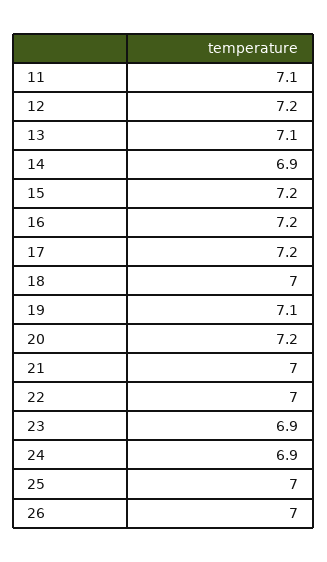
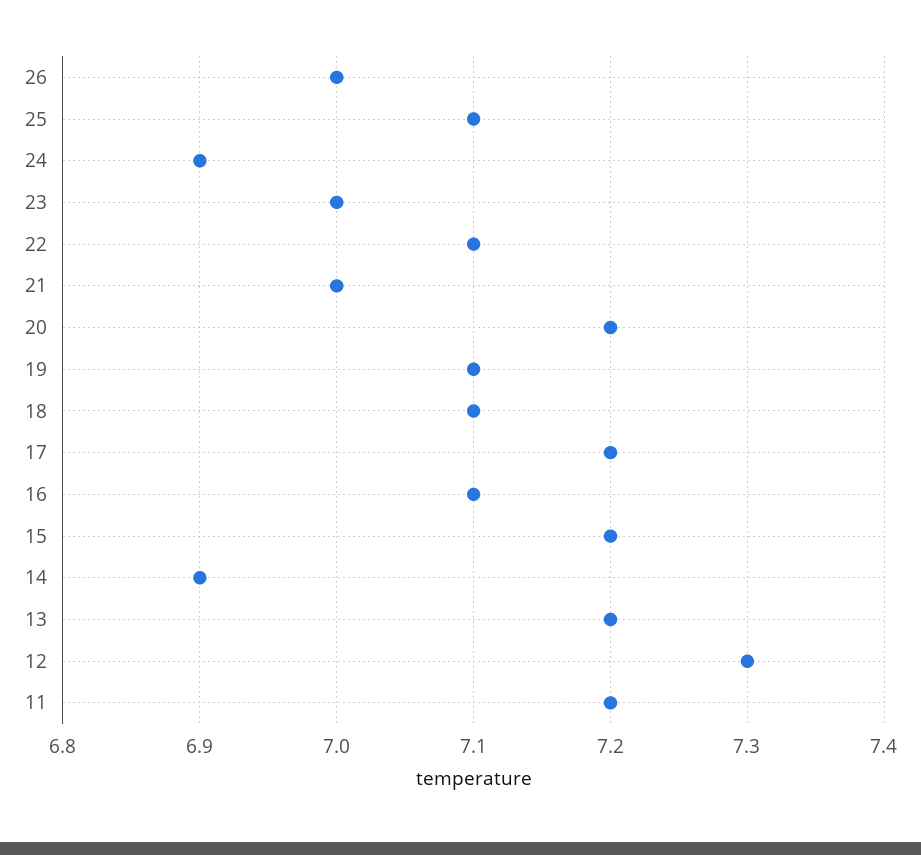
11: 7.1 -> 7.2
12: 7.2 -> 7.3
13: 7.1 -> 7.2
16: 7.2 -> 7.1
18: 7 -> 7.1
22: 7 -> 7.1
23: 6.9 -> 7
25: 7 -> 7.1

